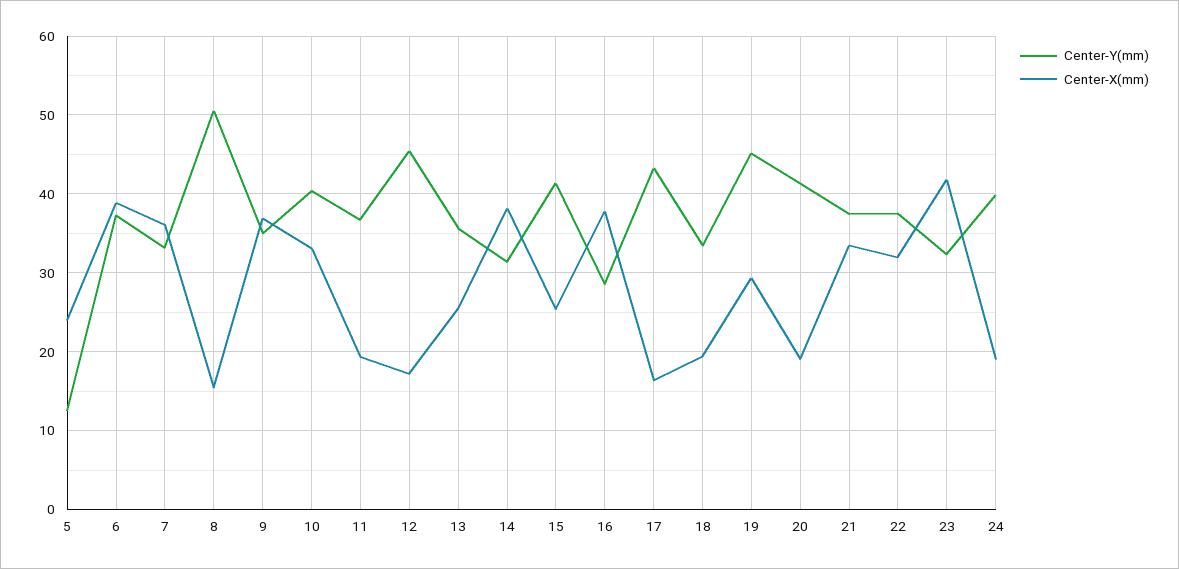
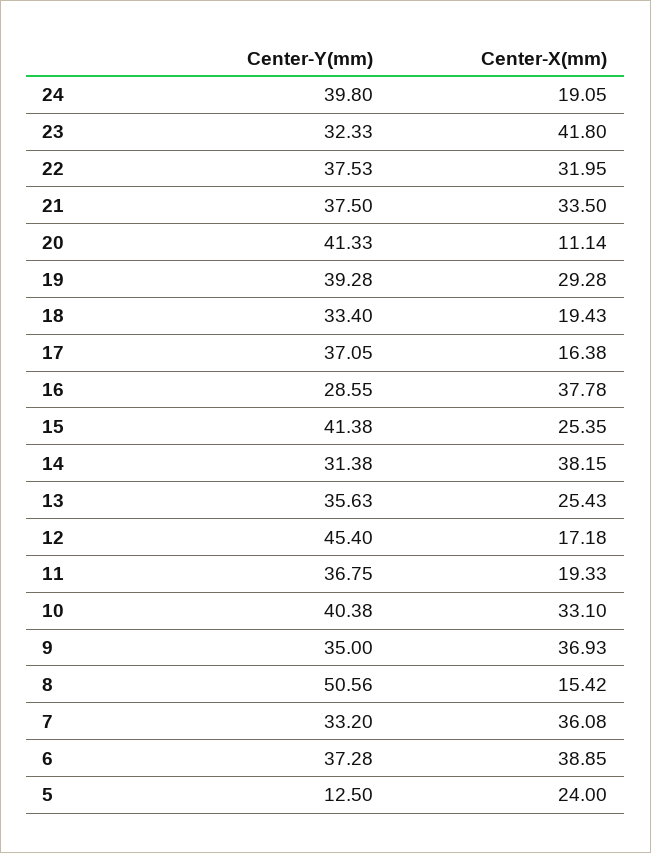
Center-Y(mm), 17: 43 -> 37.05
Center-Y(mm), 19: 45 -> 39.28
Center-X(mm), 20: 19 -> 11.14

